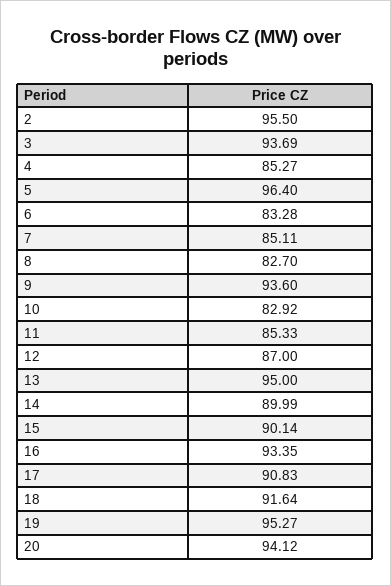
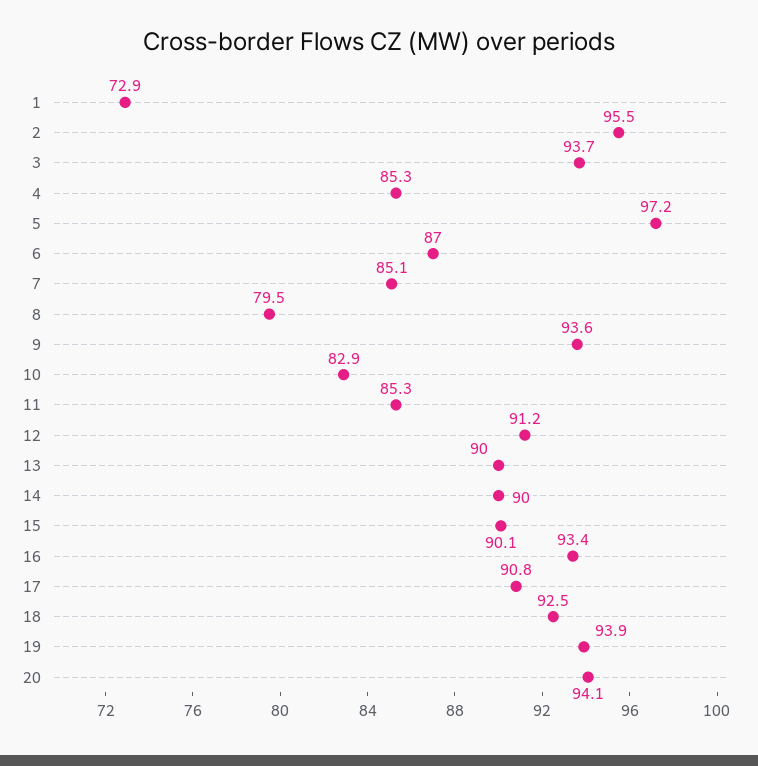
5: 96.4 -> 97.2
6: 83.28 -> 87
8: 82.7 -> 79.5
12: 87 -> 91.2
13: 95 -> 90
18: 91.64 -> 92.5
19: 95.27 -> 93.9
1: none -> 72.9

